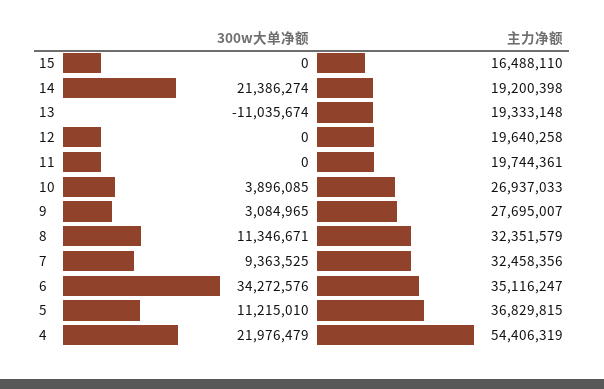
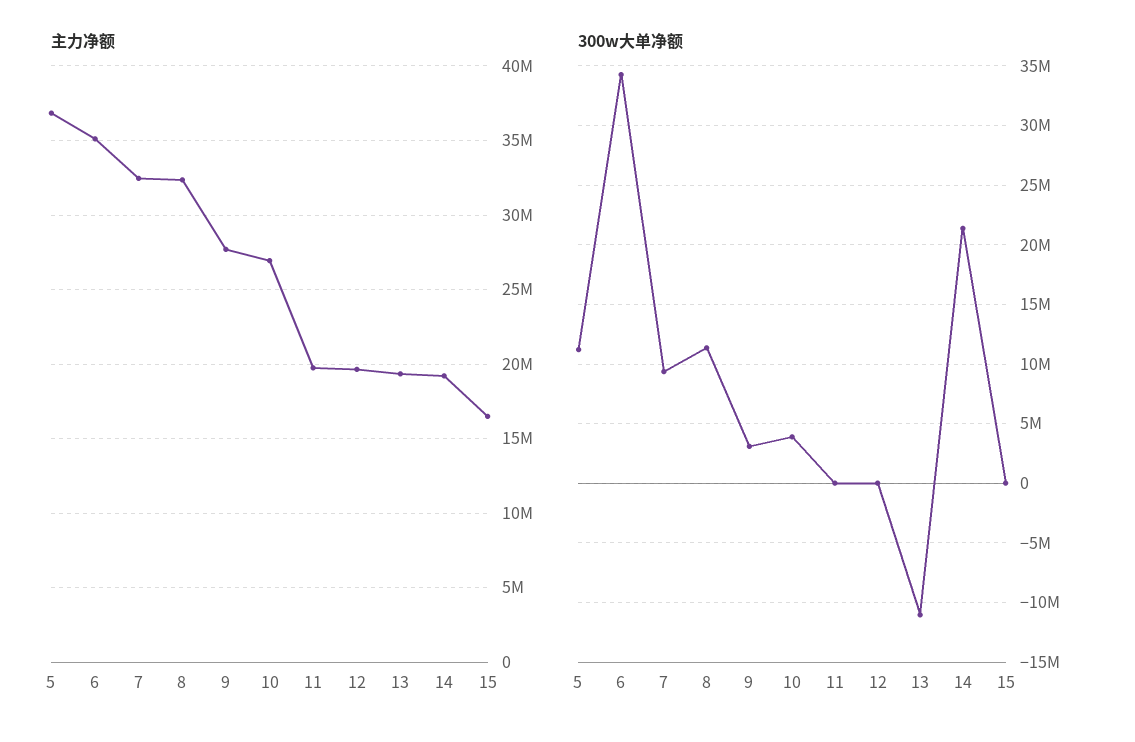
300w大单净额, 4: 21976479 -> none
主力净额, 4: 54406319 -> none

